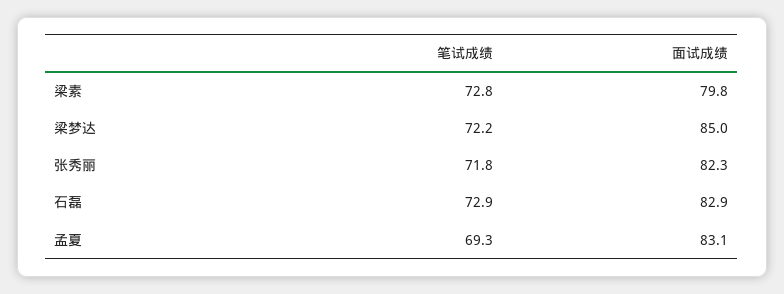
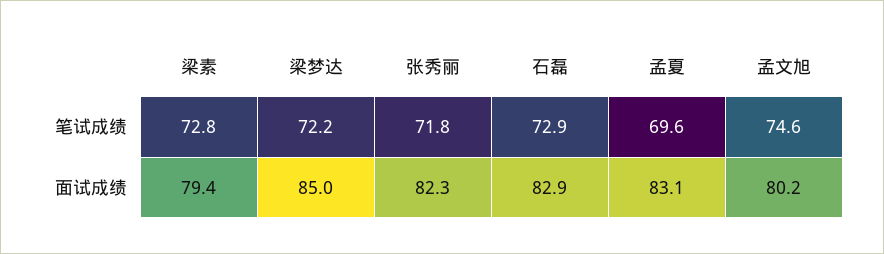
面试成绩, 梁素: 79.8 -> 79.4
笔试成绩, 孟夏: 69.3 -> 69.6
笔试成绩, 孟文旭: none -> 74.6
面试成绩, 孟文旭: none -> 80.2

